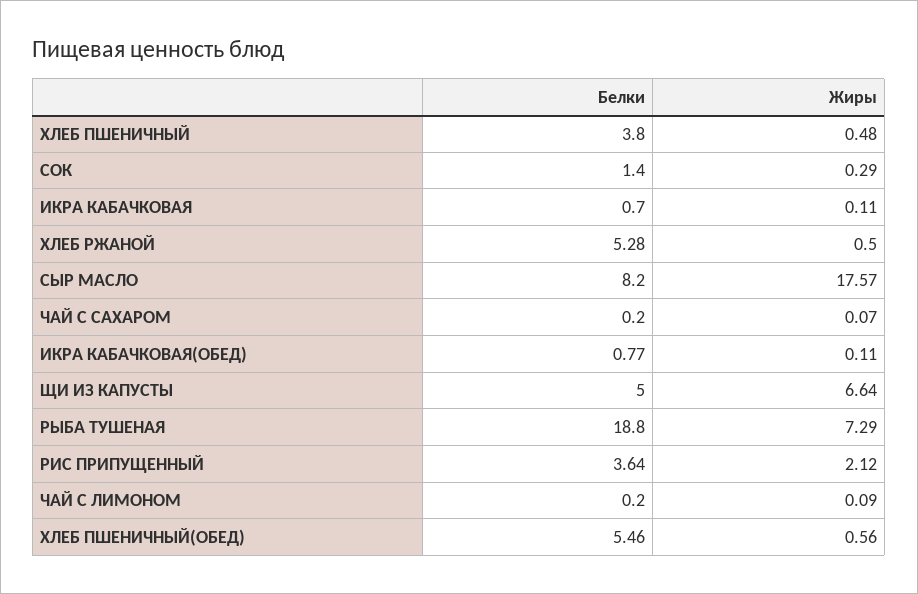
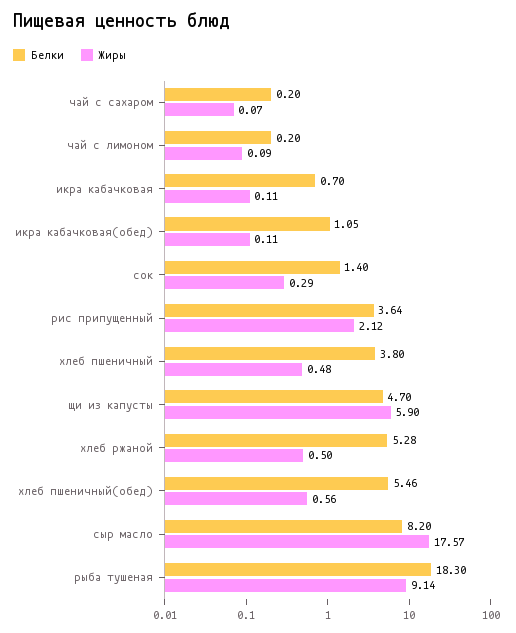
Белки, ИКРА КАБАЧКОВАЯ(ОБЕД): 0.77 -> 1.05
Белки, ЩИ ИЗ КАПУСТЫ: 5 -> 4.7
Жиры, ЩИ ИЗ КАПУСТЫ: 6.64 -> 5.9
Белки, РЫБА ТУШЕНАЯ: 18.8 -> 18.3
Жиры, РЫБА ТУШЕНАЯ: 7.29 -> 9.14

